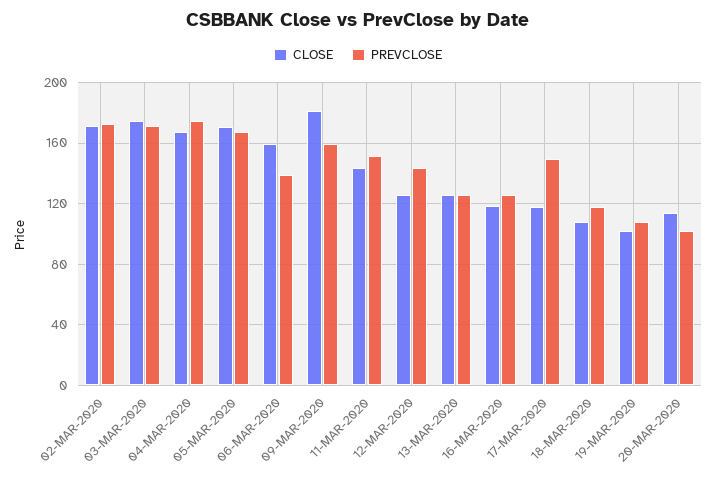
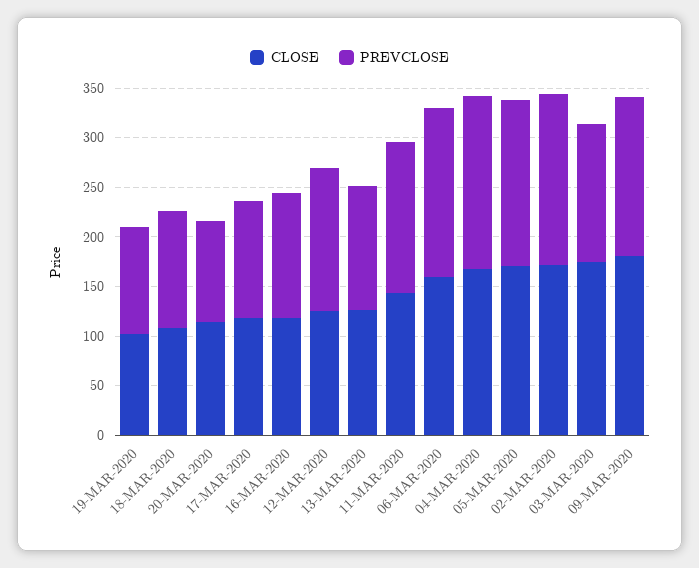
PREVCLOSE, 03-MAR-2020: 170 -> 140
PREVCLOSE, 06-MAR-2020: 140 -> 170
PREVCLOSE, 17-MAR-2020: 150 -> 120

